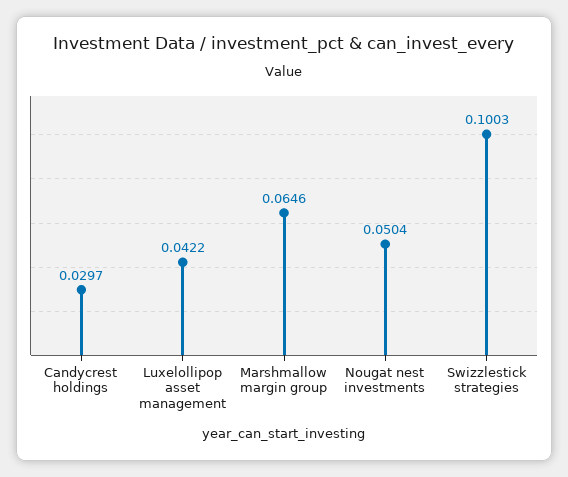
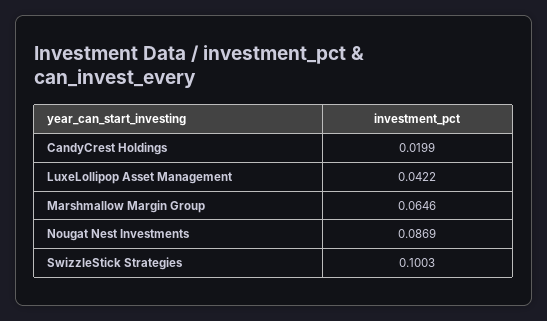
Candycrest holdings: 0.0297 -> 0.0199
Nougat nest investments: 0.0504 -> 0.0869

